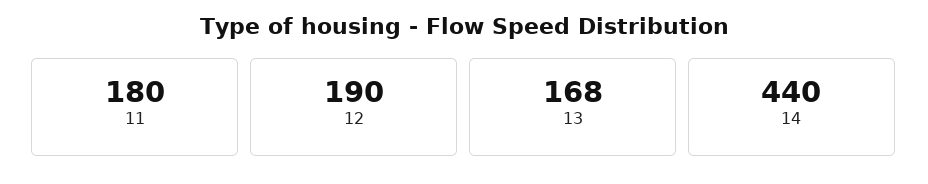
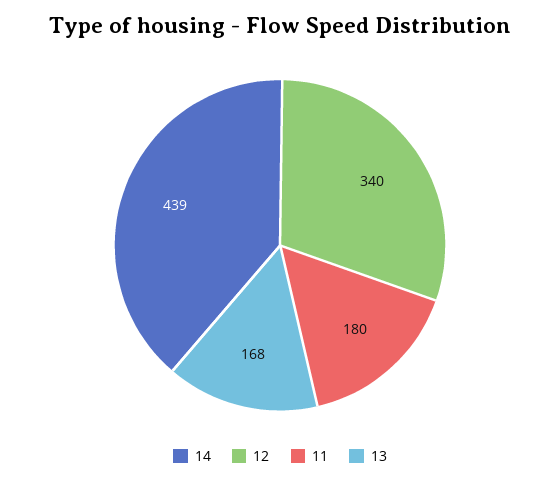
12: 190 -> 340
14: 440 -> 439

